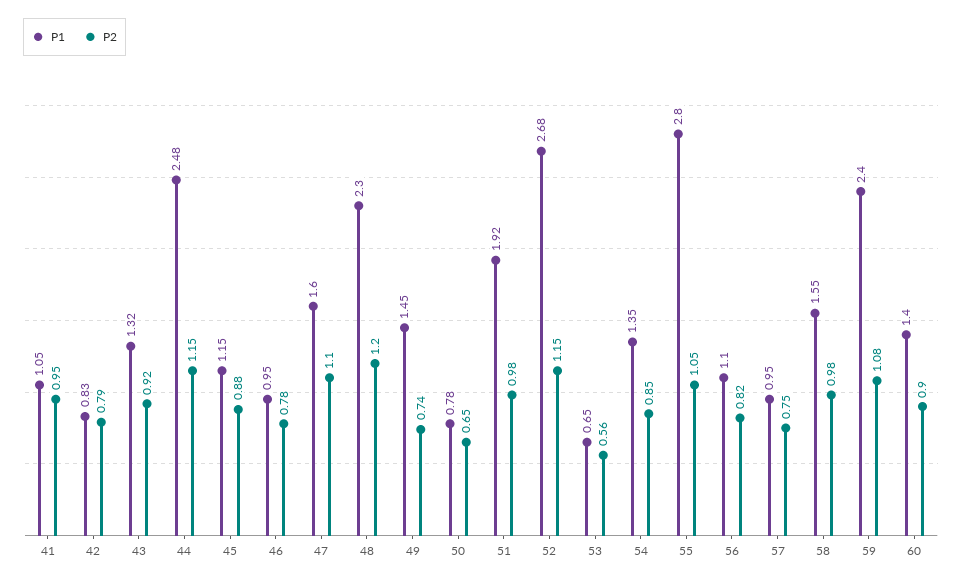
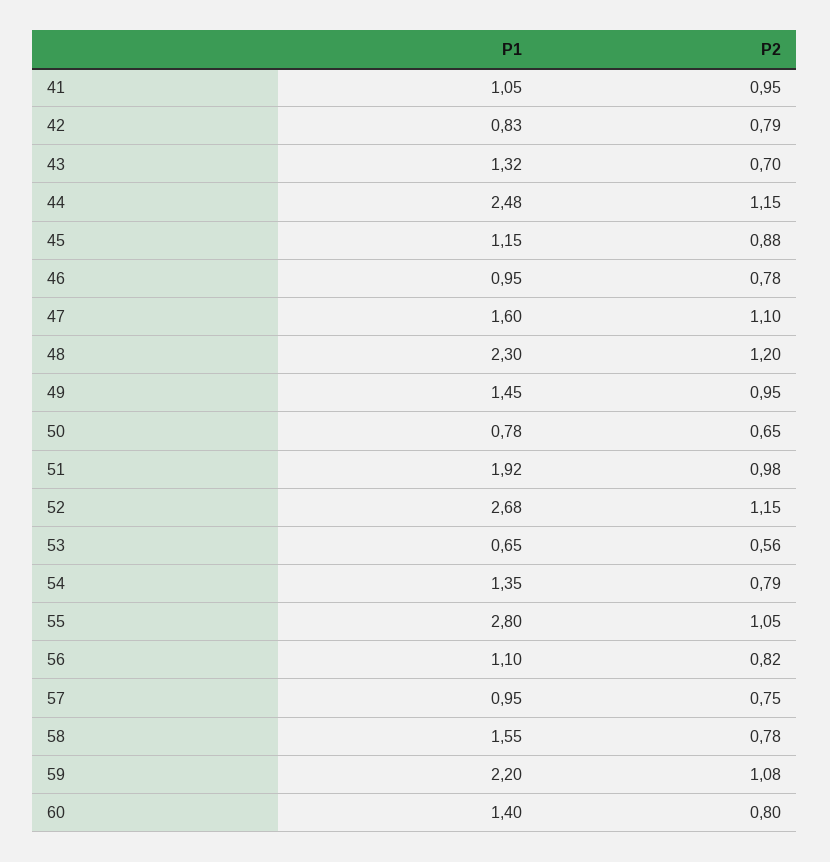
P2, 43: 0.92 -> 0.7
P2, 49: 0.74 -> 0.95
P2, 54: 0.85 -> 0.79
P2, 58: 0.98 -> 0.78
P1, 59: 2.4 -> 2.2
P2, 60: 0.9 -> 0.8

